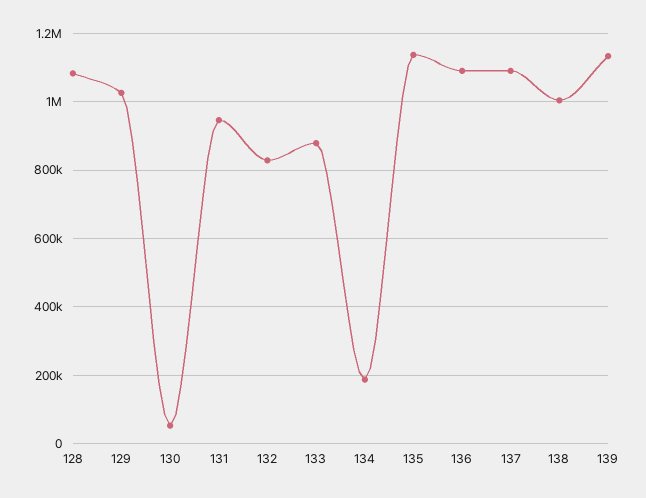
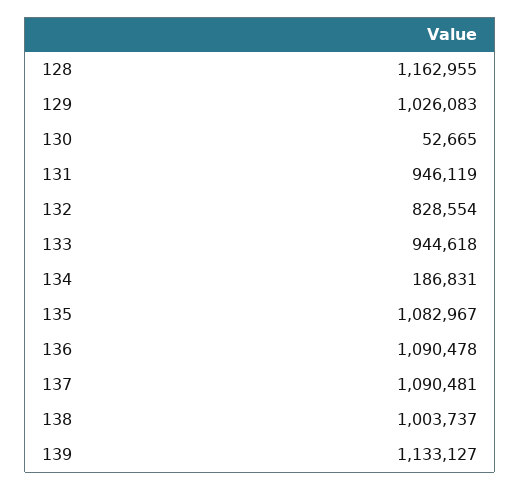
128: 1080000 -> 1162955
133: 880000 -> 944618
135: 1140000 -> 1082967

